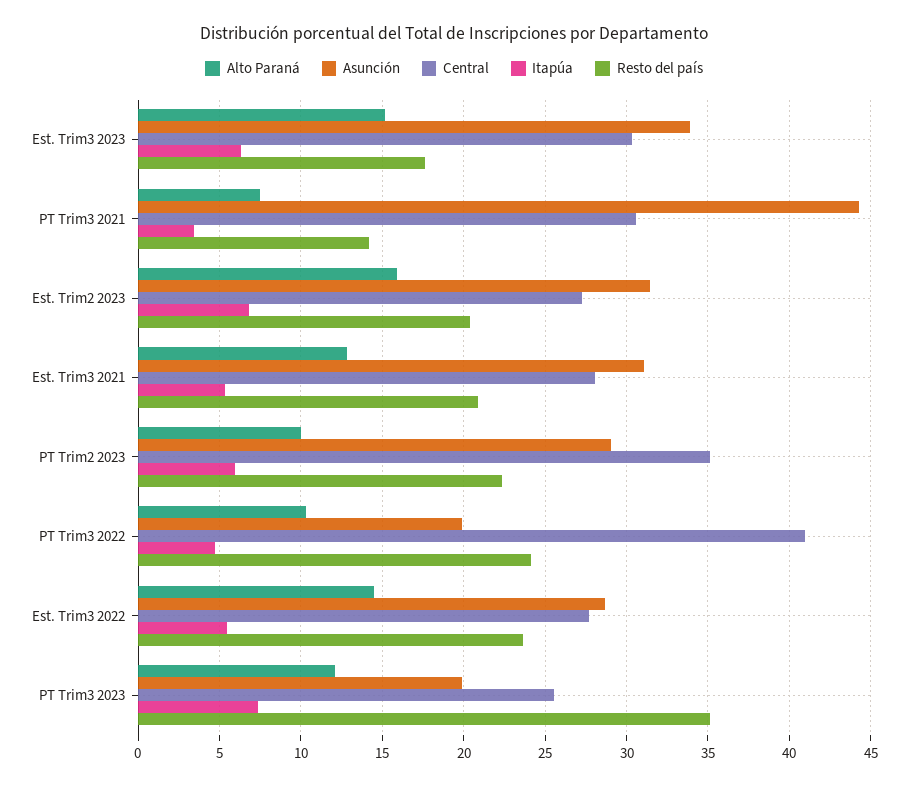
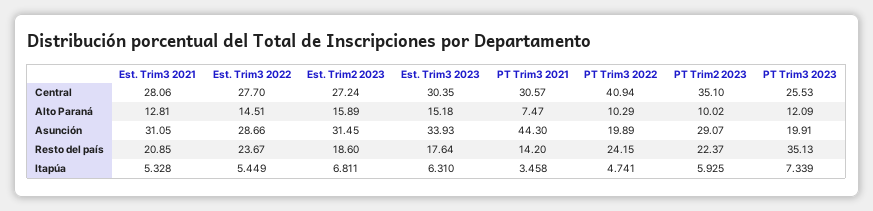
Resto del país, Est. Trim2 2023: 20.5 -> 18.6

